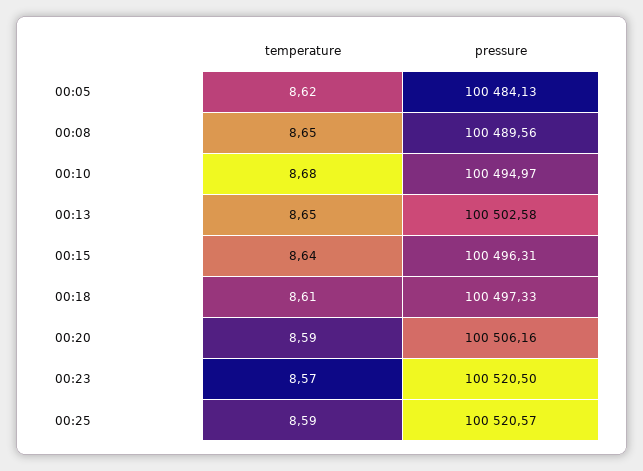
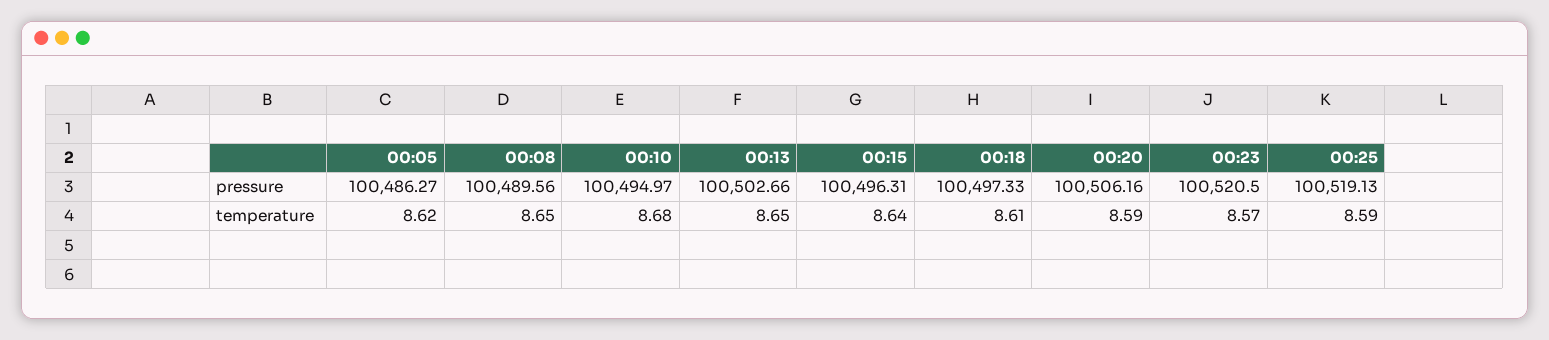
pressure, 00:05: 100484.13 -> 100486.27
pressure, 00:13: 100502.58 -> 100502.66
pressure, 00:25: 100520.57 -> 100519.13

